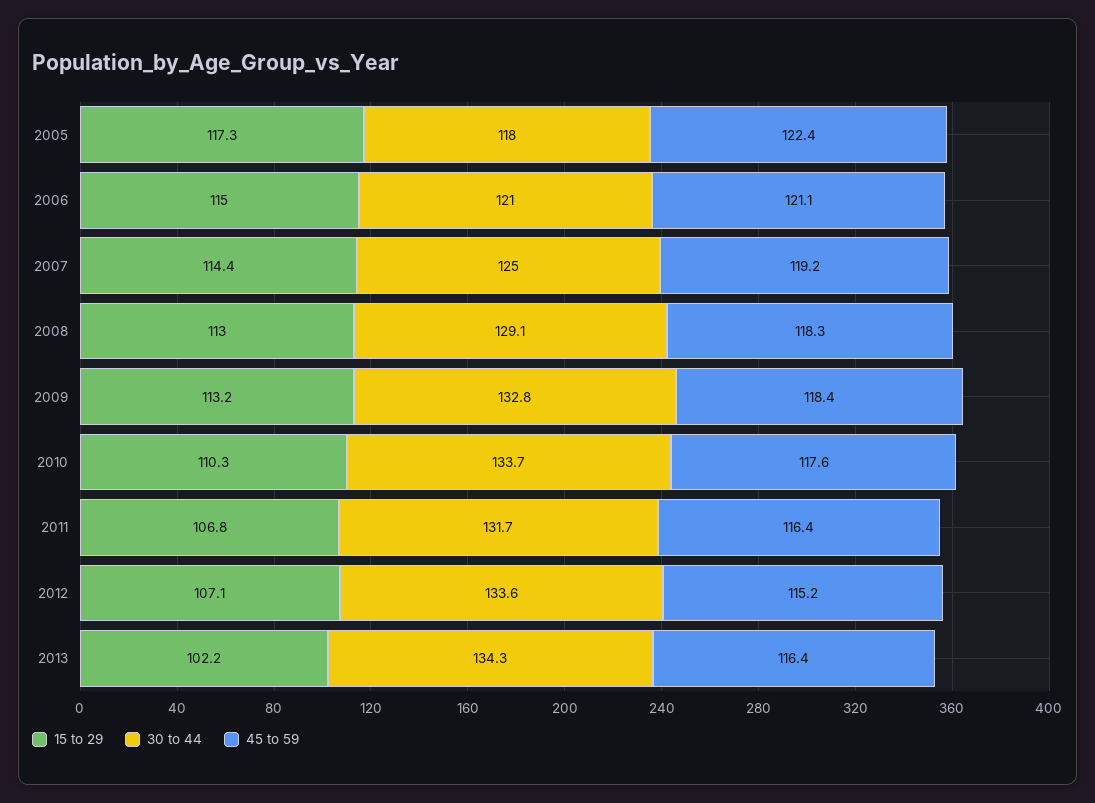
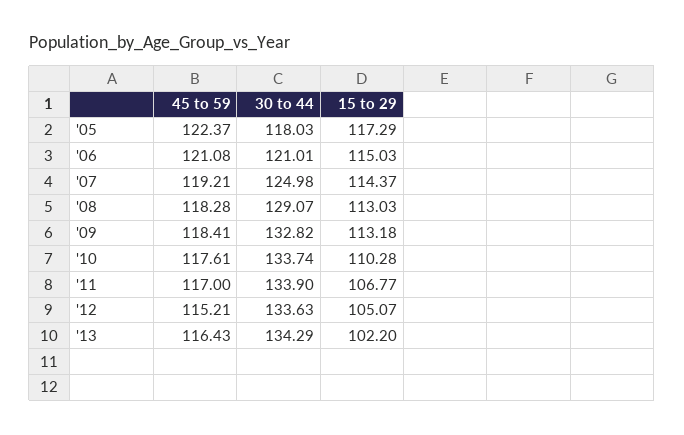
30 to 44, 2011: 131.7 -> 133.9
45 to 59, 2011: 116.4 -> 117
15 to 29, 2012: 107.1 -> 105.07

